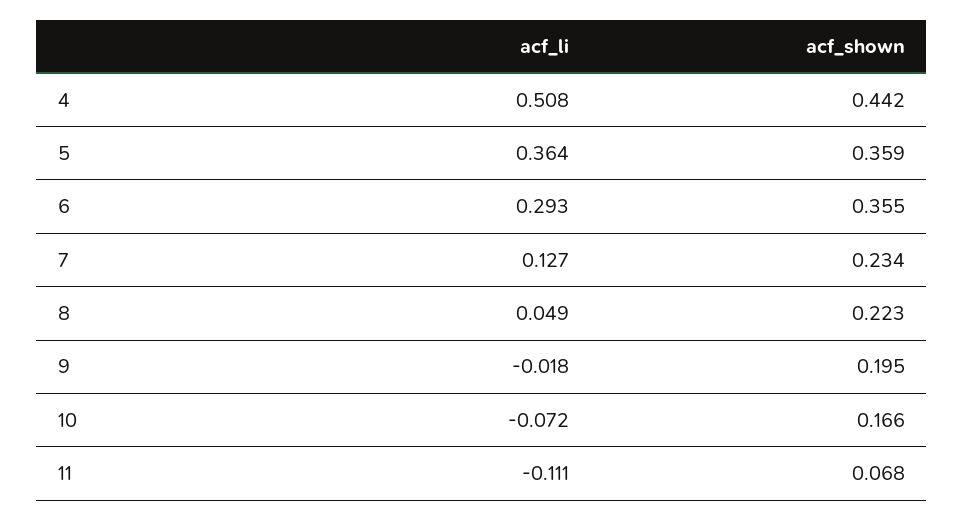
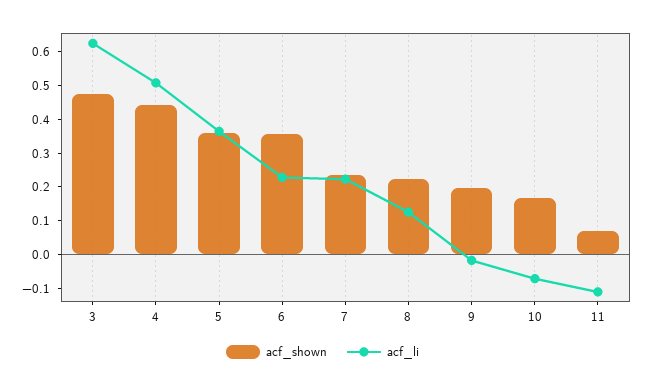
acf_li, 6: 0.293 -> 0.225
acf_li, 7: 0.127 -> 0.225
acf_li, 8: 0.049 -> 0.125
acf_shown, 3: none -> 0.475
acf_li, 3: none -> 0.625

